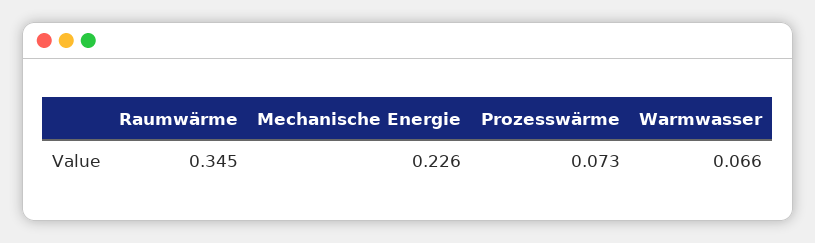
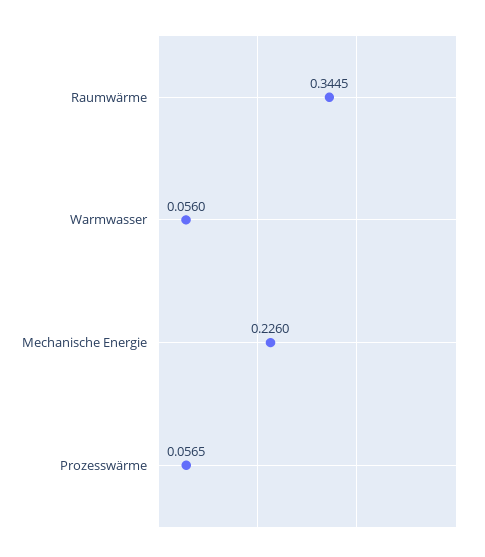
Prozesswärme: 0.073 -> 0.0565
Warmwasser: 0.066 -> 0.056

